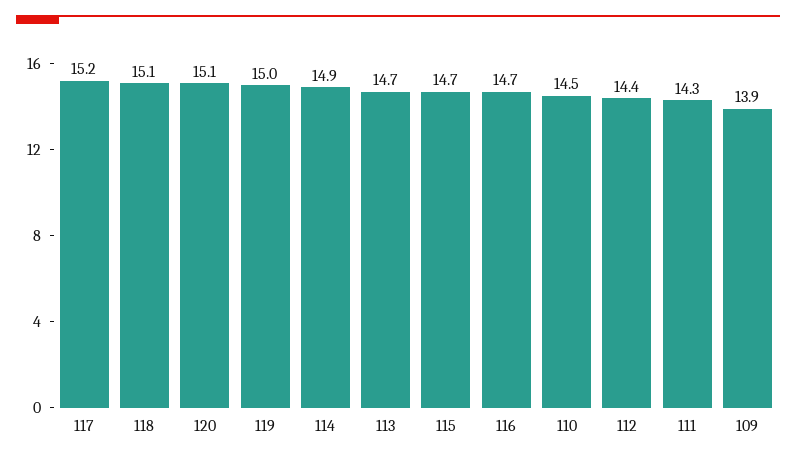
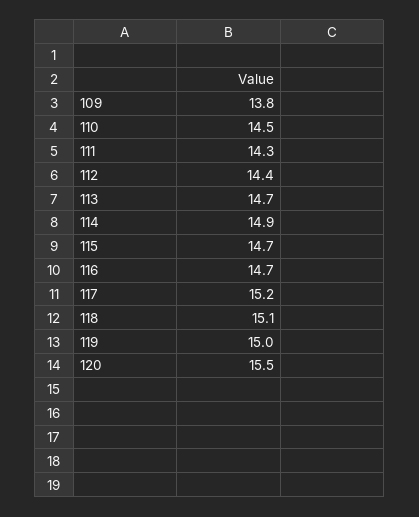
120: 15.1 -> 15.5
109: 13.9 -> 13.8

